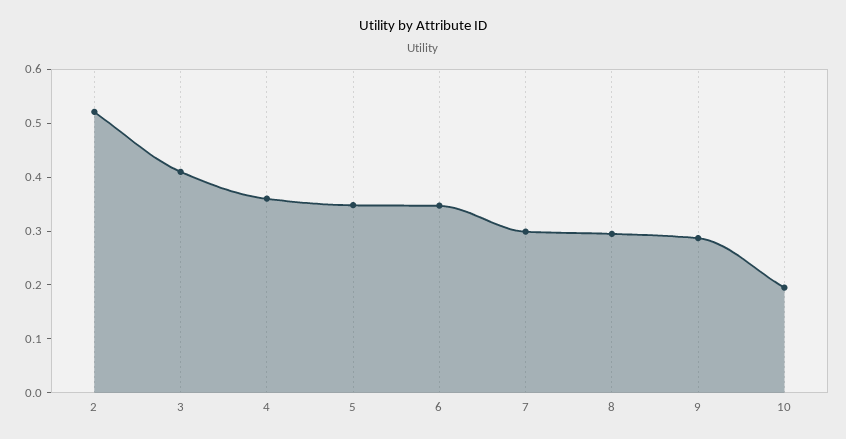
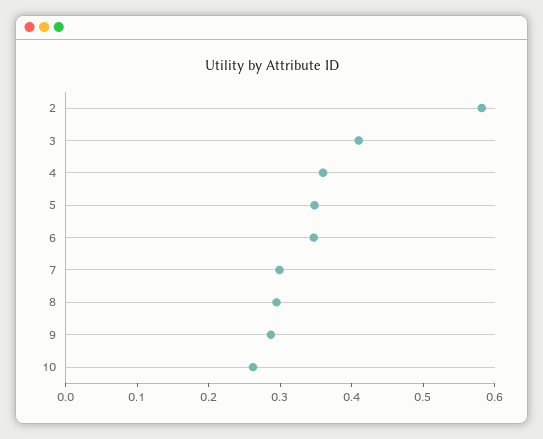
2: 0.52 -> 0.58
10: 0.2 -> 0.26

